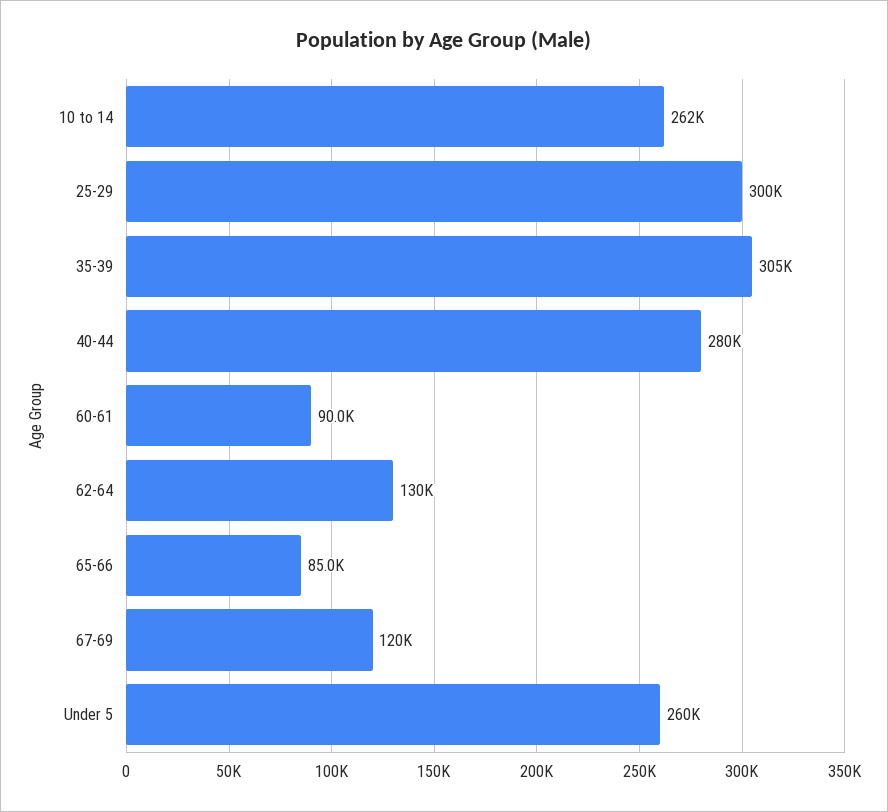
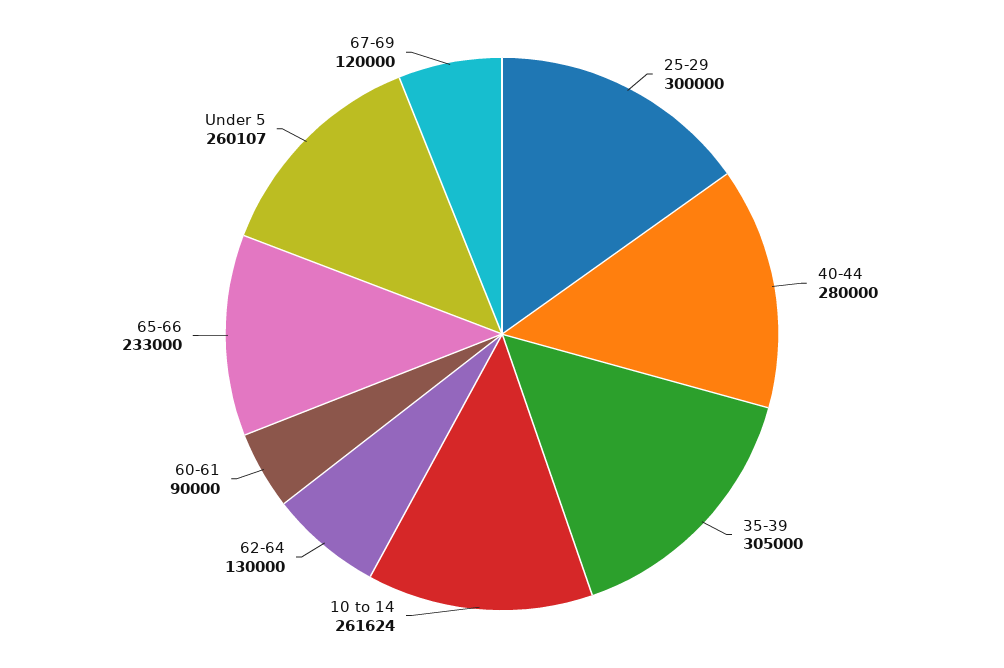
65-66: 85000 -> 233000

